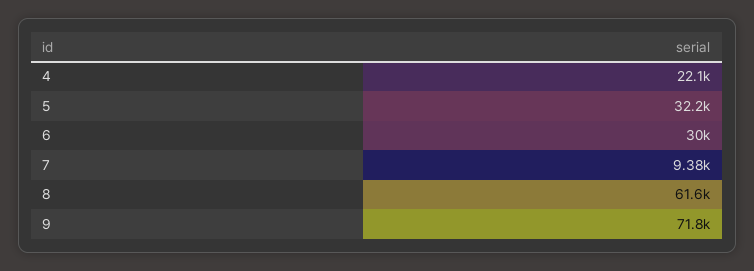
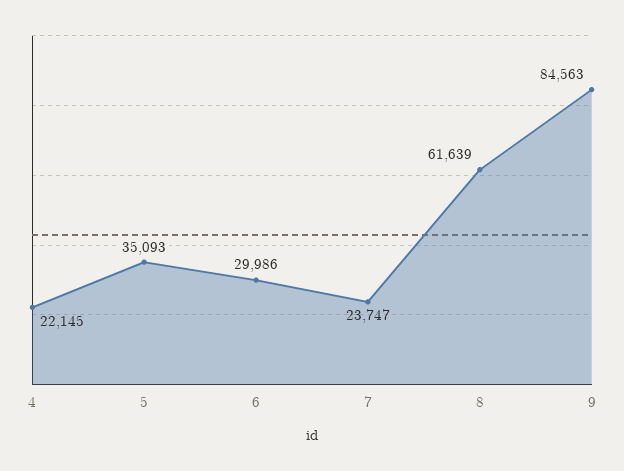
5: 32200 -> 35093
7: 9380 -> 23747
9: 71800 -> 84563

